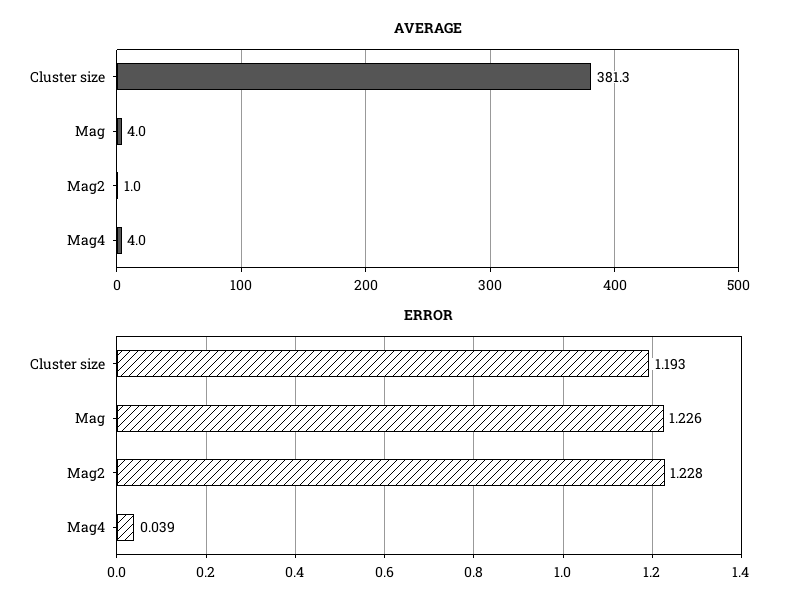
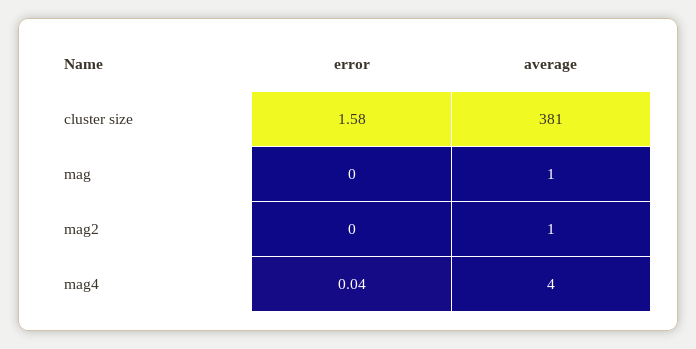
AVERAGE, Mag: 4 -> 1
ERROR, Cluster size: 1.193 -> 1.58
ERROR, Mag: 1.226 -> 0
ERROR, Mag2: 1.228 -> 0

